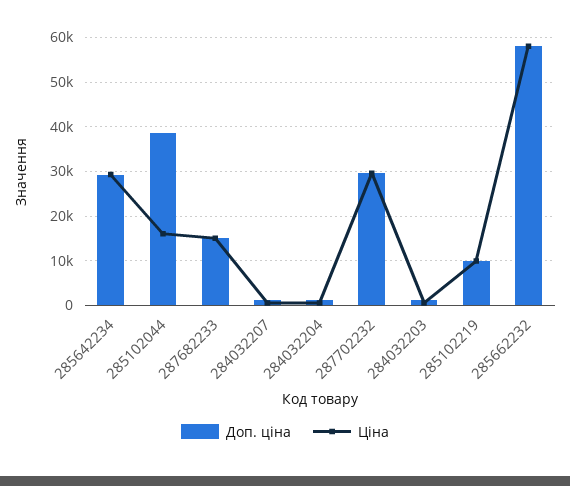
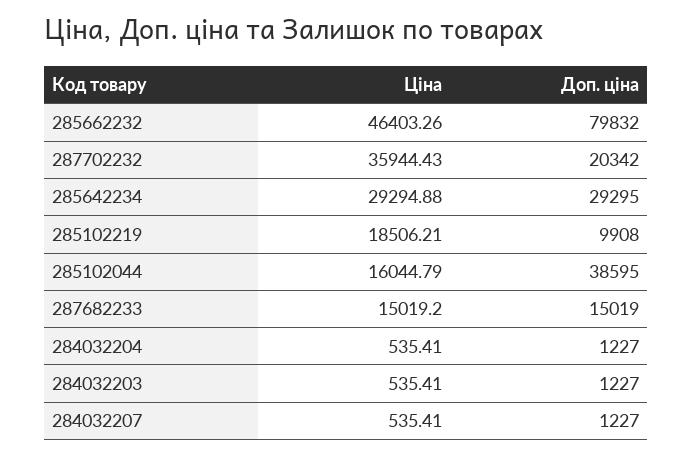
Доп. ціна, 287702232: 30000 -> 20342
Ціна, 287702232: 30000 -> 35944.43
Ціна, 285102219: 10000 -> 18506.21
Доп. ціна, 285662232: 58000 -> 79832
Ціна, 285662232: 58000 -> 46403.26

